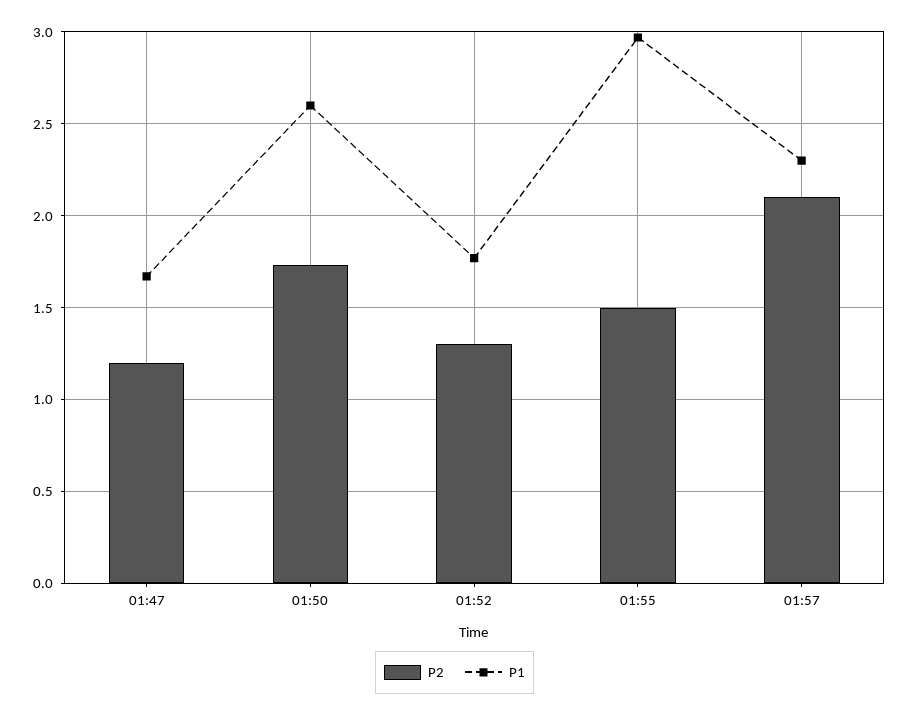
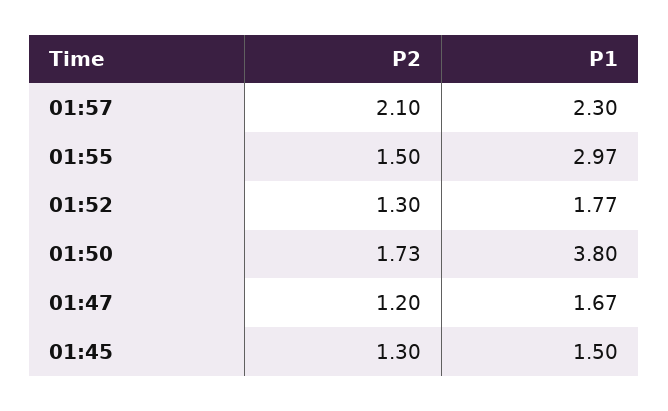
P1, 01:50: 2.6 -> 3.8
P2, 01:45: none -> 1.3
P1, 01:45: none -> 1.5

